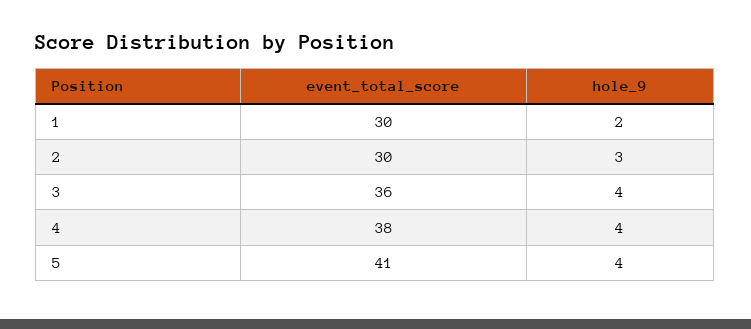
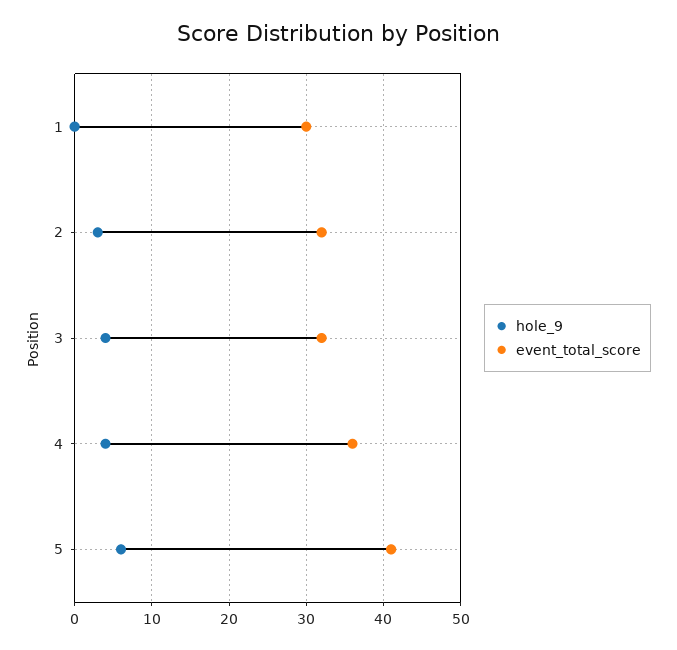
hole_9, 1: 2 -> 0
event_total_score, 2: 30 -> 32
event_total_score, 3: 36 -> 32
event_total_score, 4: 38 -> 36
hole_9, 5: 4 -> 6

